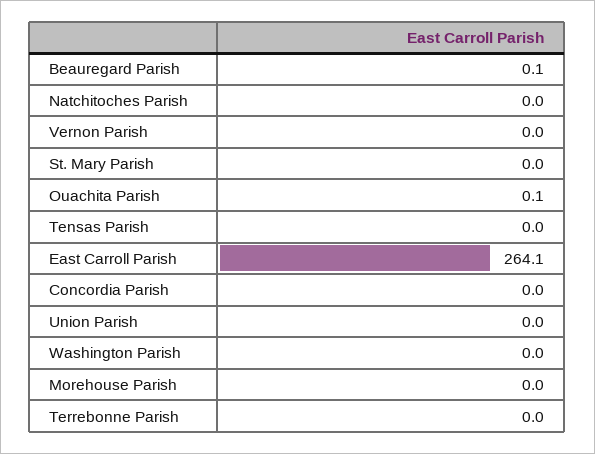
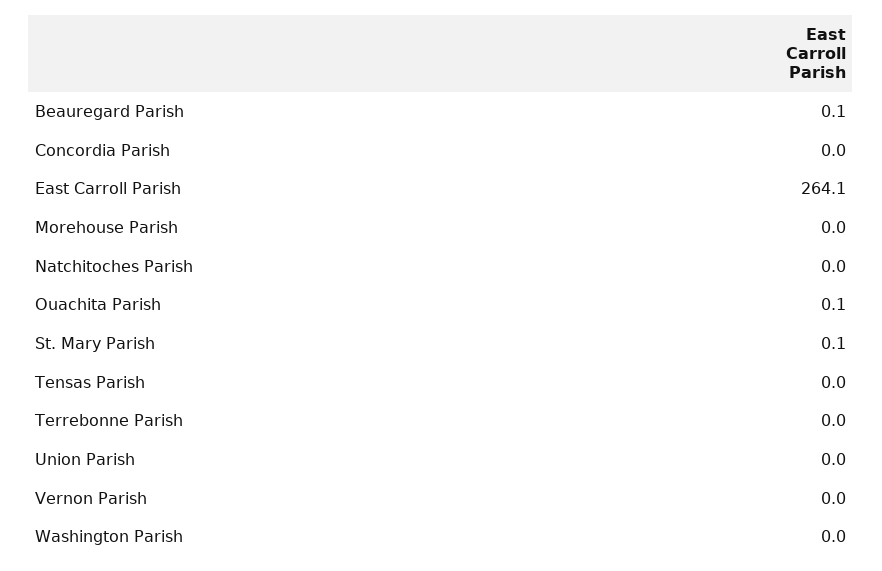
St. Mary Parish: 0 -> 0.1

